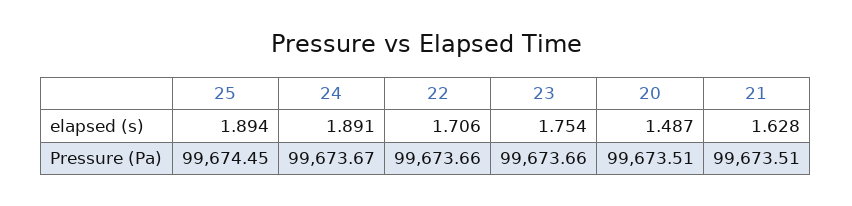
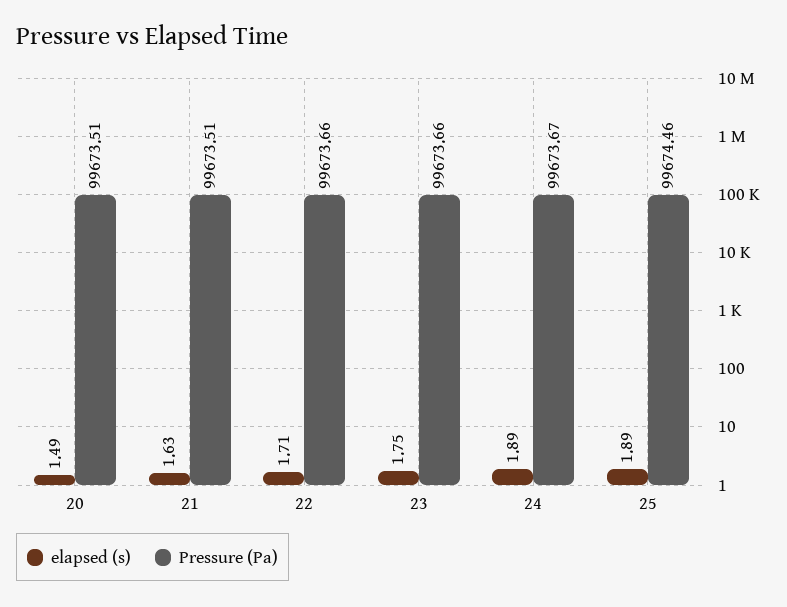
Pressure (Pa), 25: 99674.45 -> 99674.46

